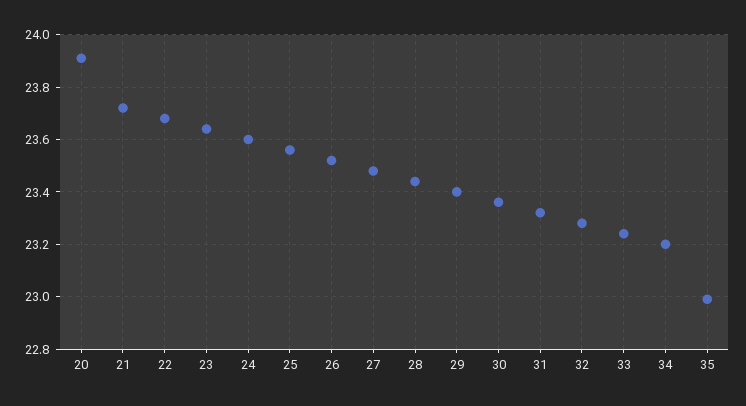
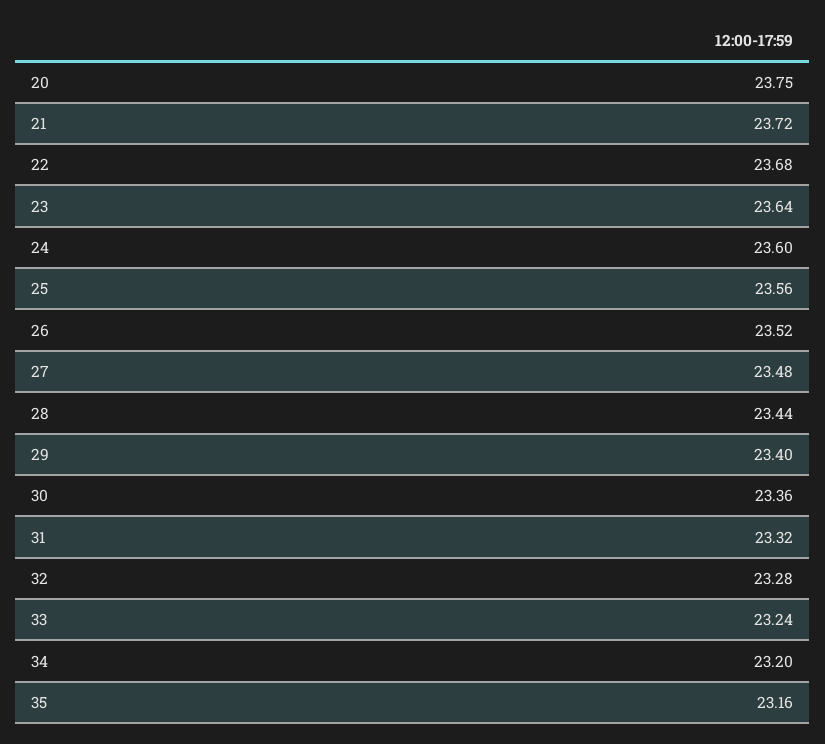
20: 23.9 -> 23.75
35: 23 -> 23.16

